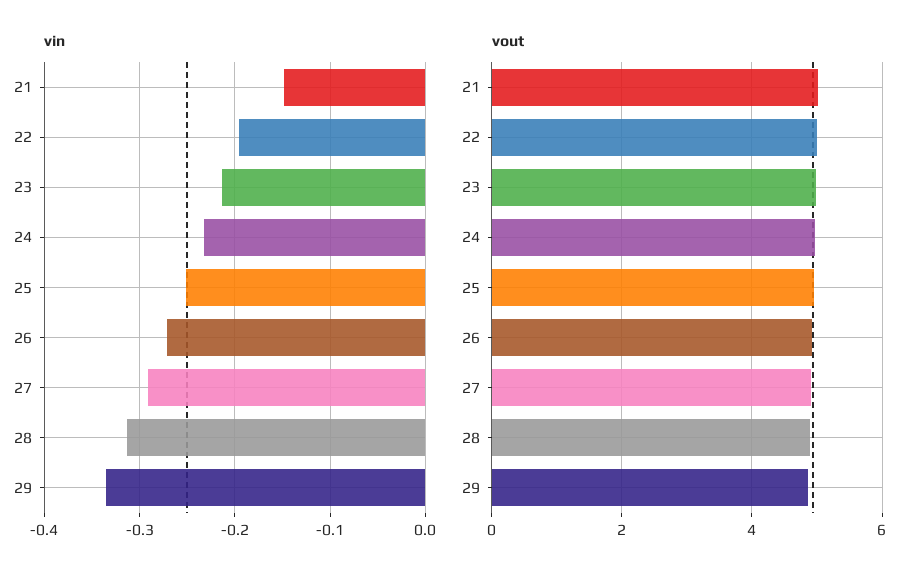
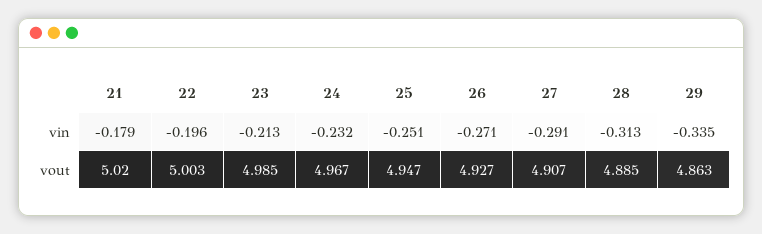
vin, 21: -0.15 -> -0.179

